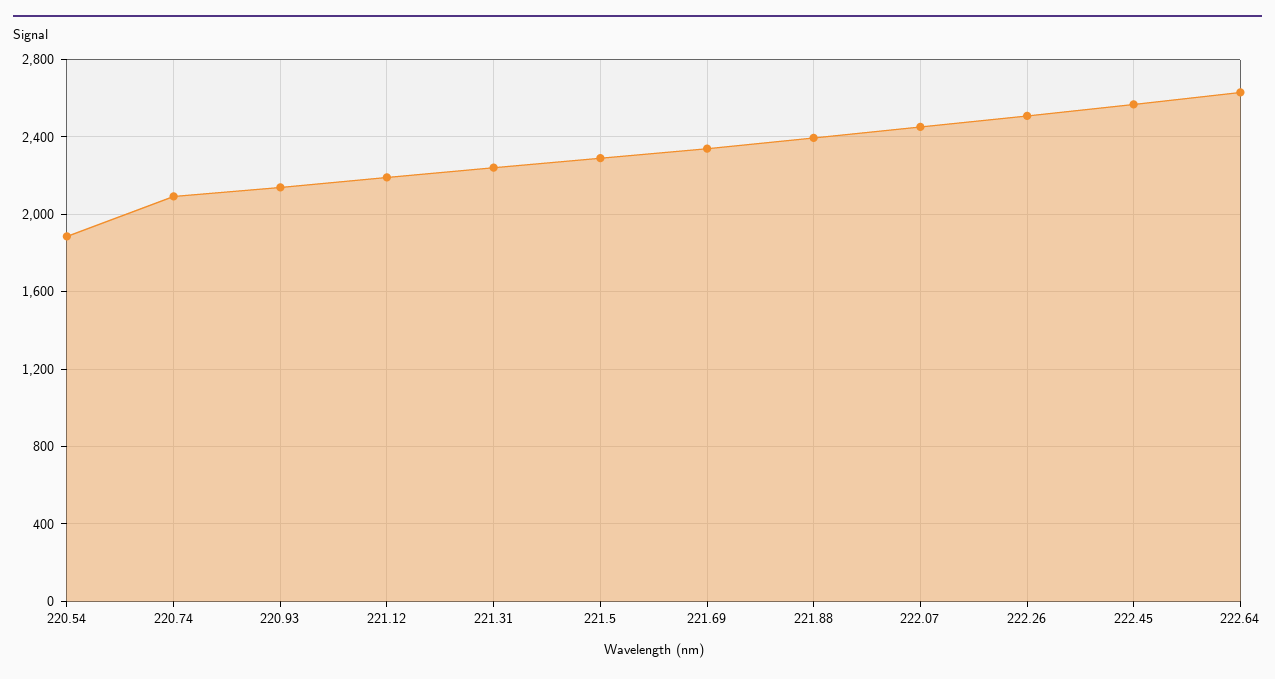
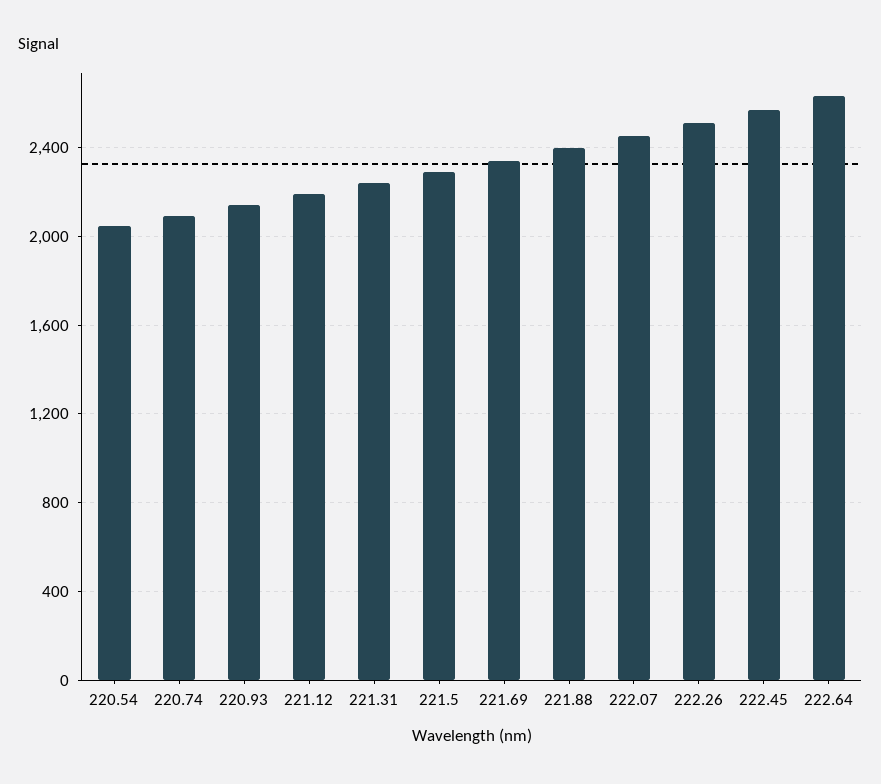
220.54: 1900 -> 2050

